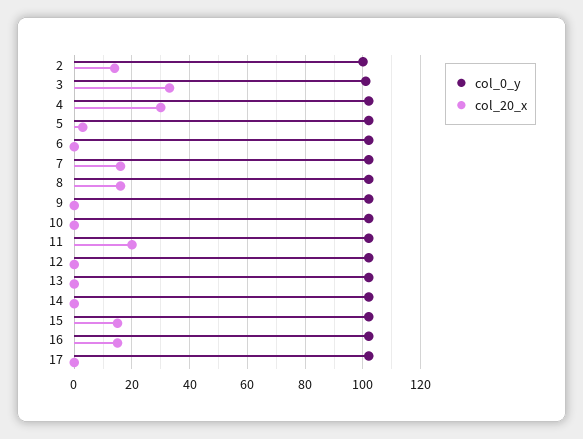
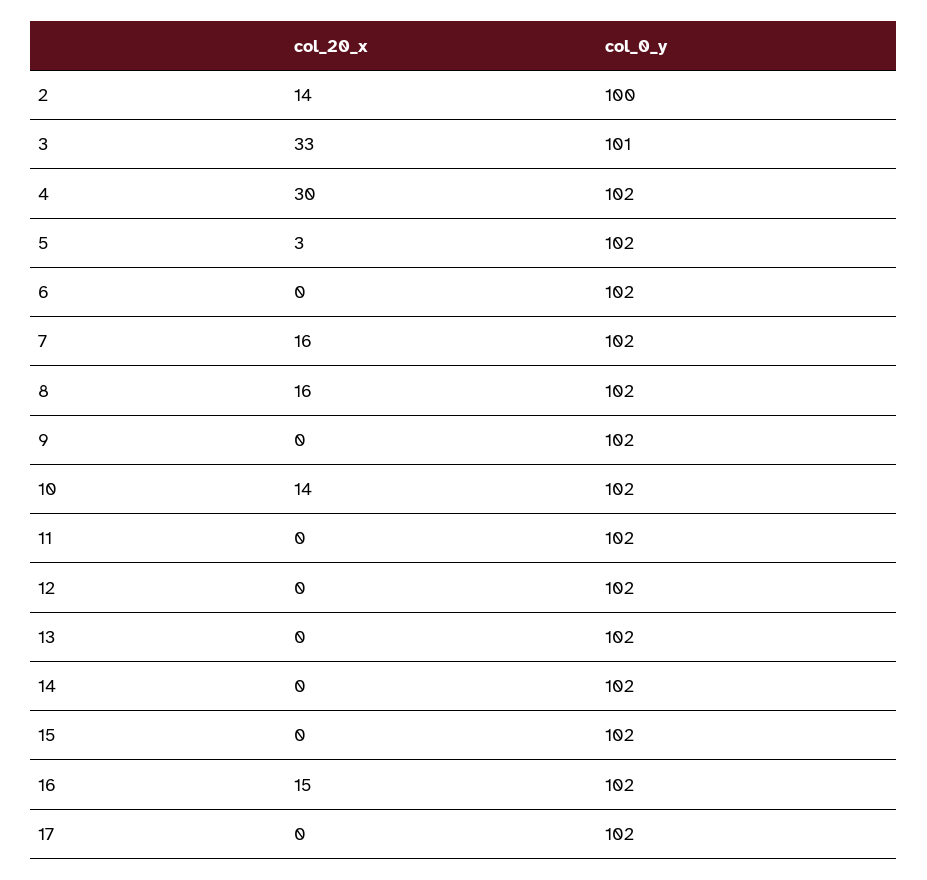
col_20_x, 10: 0 -> 14
col_20_x, 11: 20 -> 0
col_20_x, 15: 15 -> 0

